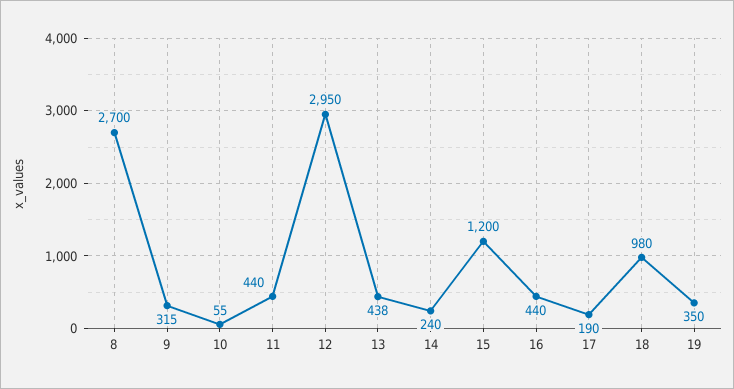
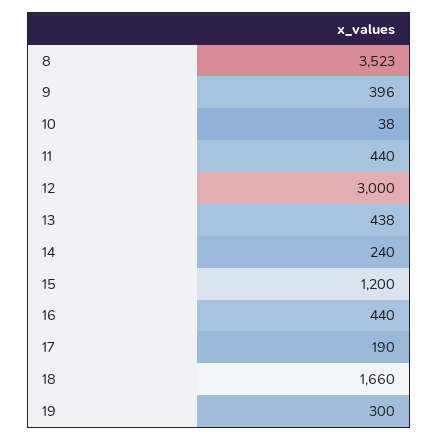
8: 2700 -> 3523
9: 315 -> 396
10: 55 -> 38
12: 2950 -> 3000
18: 980 -> 1660
19: 350 -> 300

